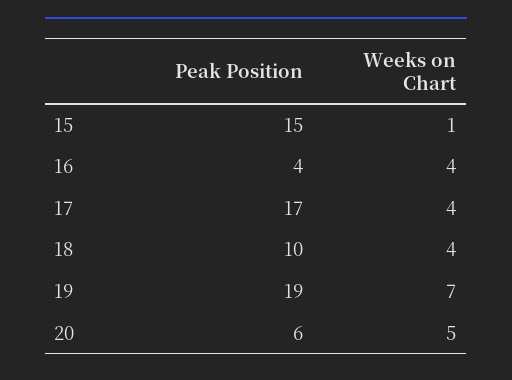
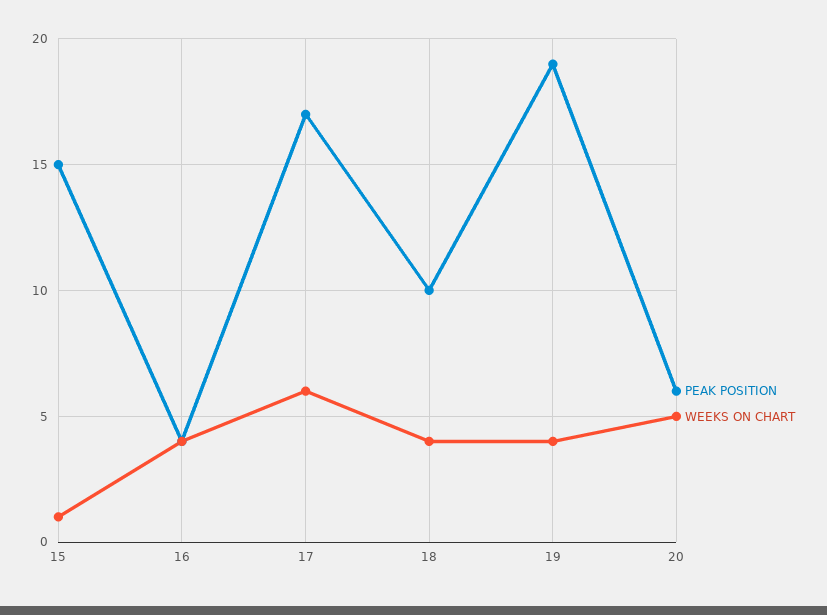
Weeks on Chart, 17: 4 -> 6
Weeks on Chart, 19: 7 -> 4

